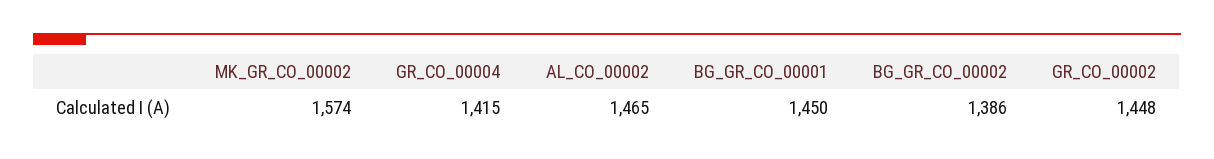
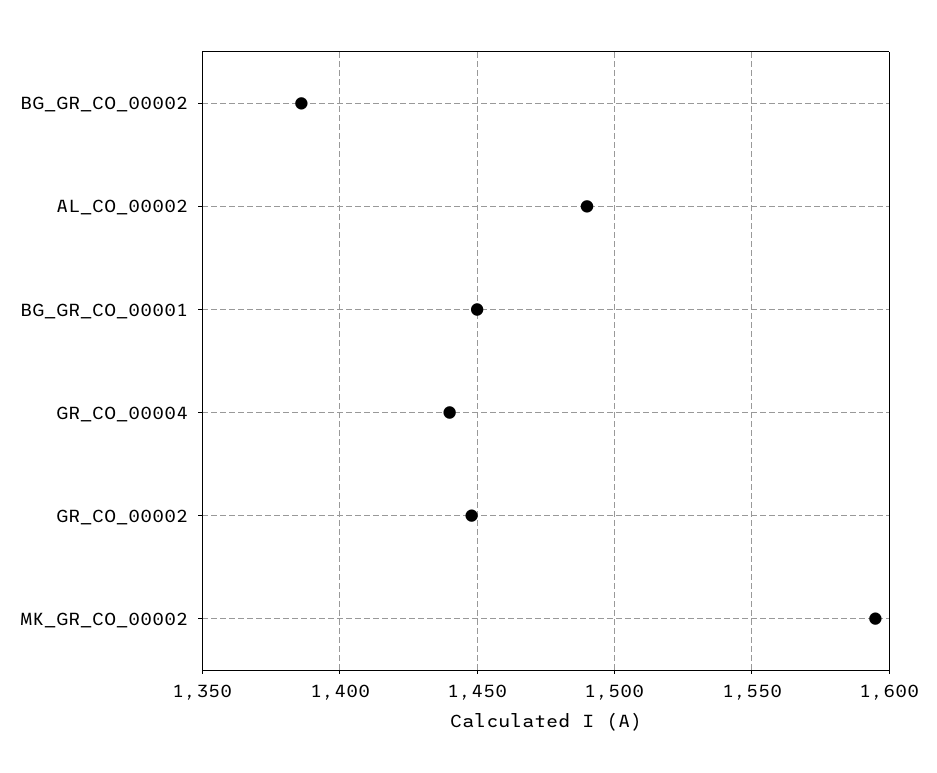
MK_GR_CO_00002: 1574 -> 1595
GR_CO_00004: 1415 -> 1440
AL_CO_00002: 1465 -> 1490

